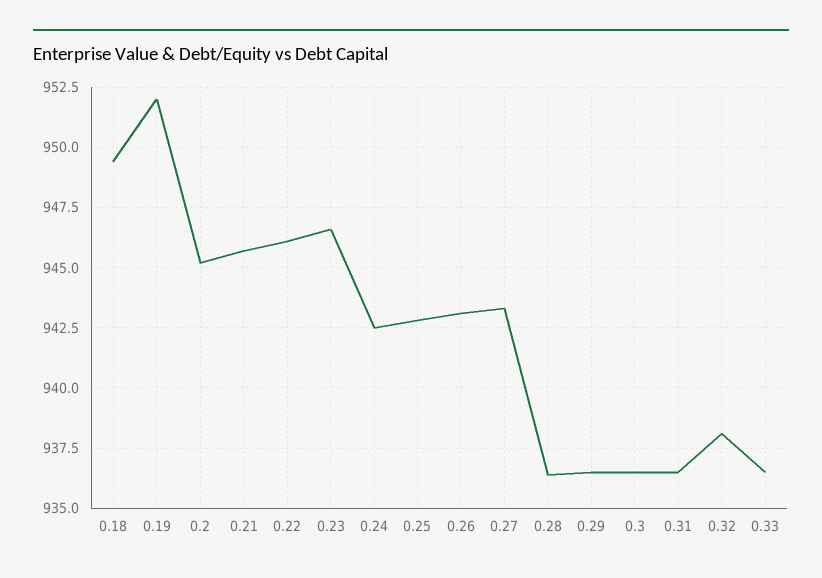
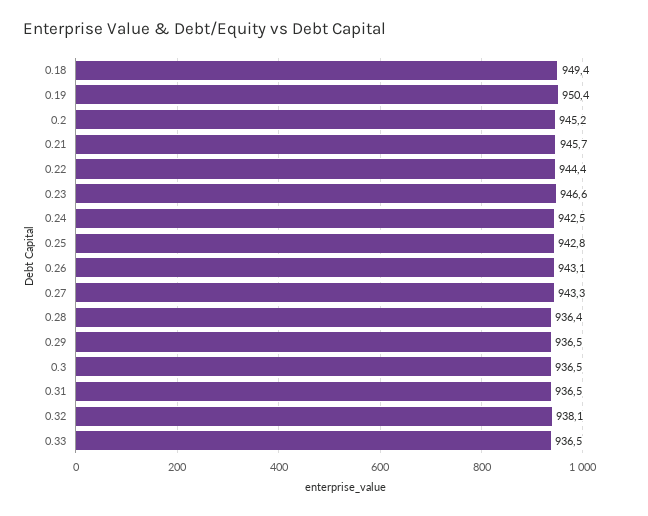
0.19: 952 -> 950.4
0.22: 946 -> 944.4

